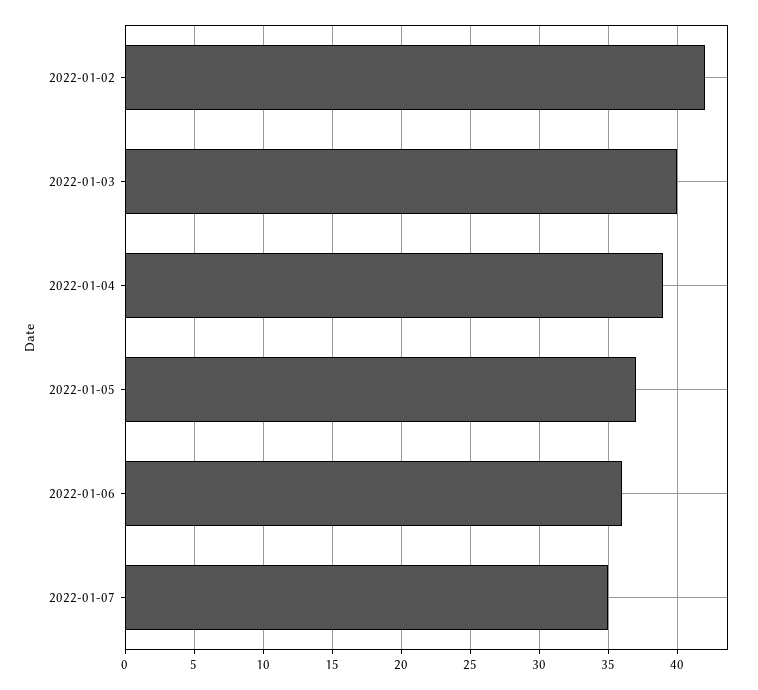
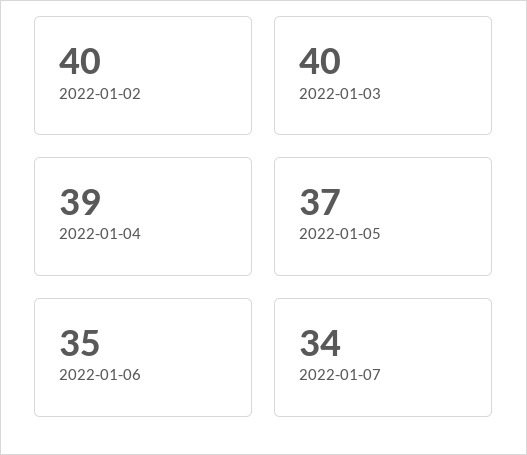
2022-01-02: 42 -> 40
2022-01-06: 36 -> 35
2022-01-07: 35 -> 34

